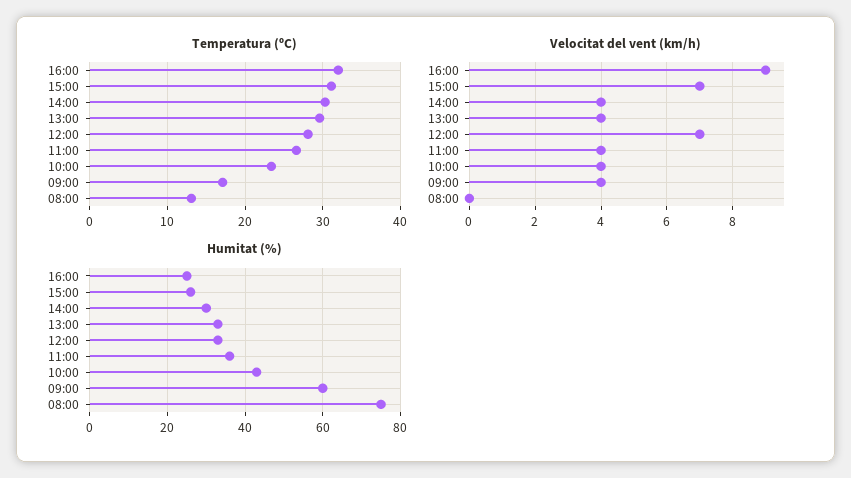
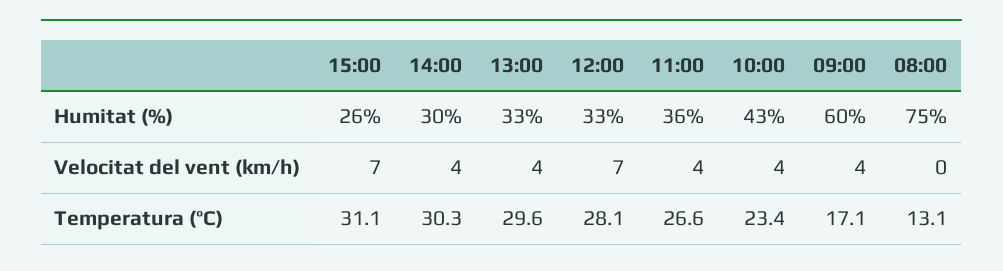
Temperatura (ºC), 16:00: 32 -> none
Velocitat del vent (km/h), 16:00: 9 -> none
Humitat (%), 16:00: 25 -> none

